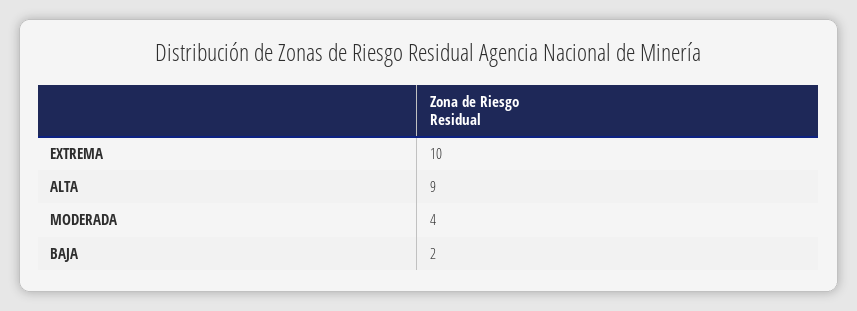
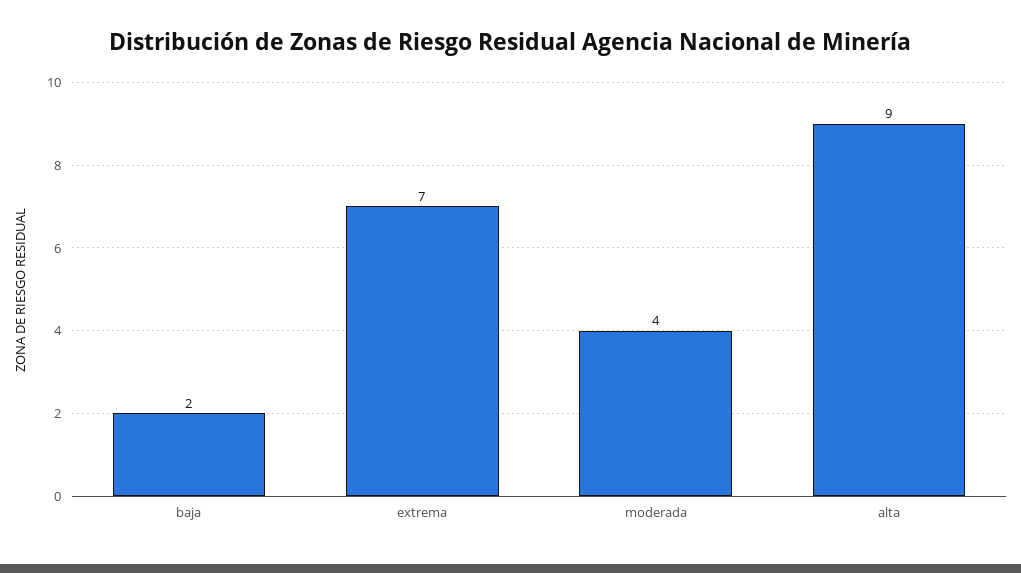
EXTREMA: 10 -> 7

